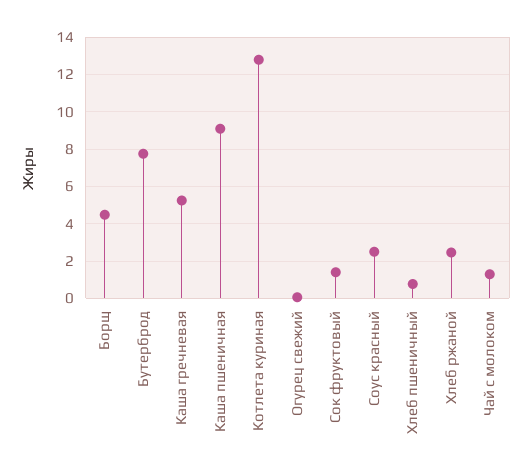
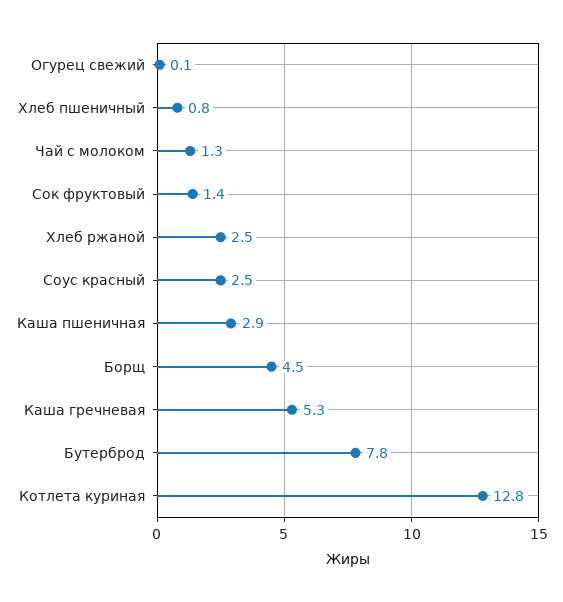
Каша пшеничная: 9 -> 2.9

